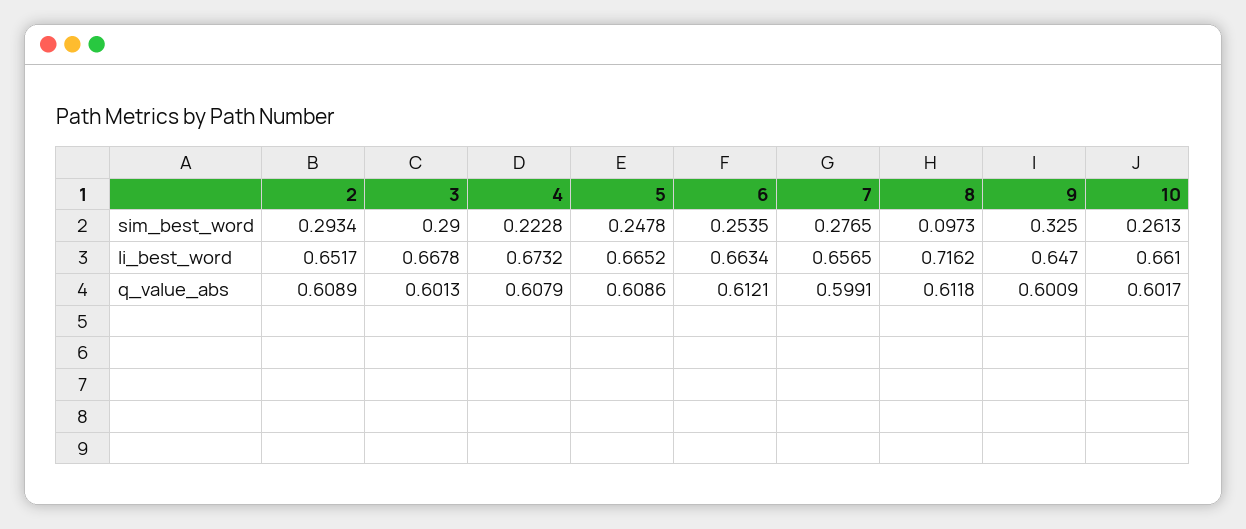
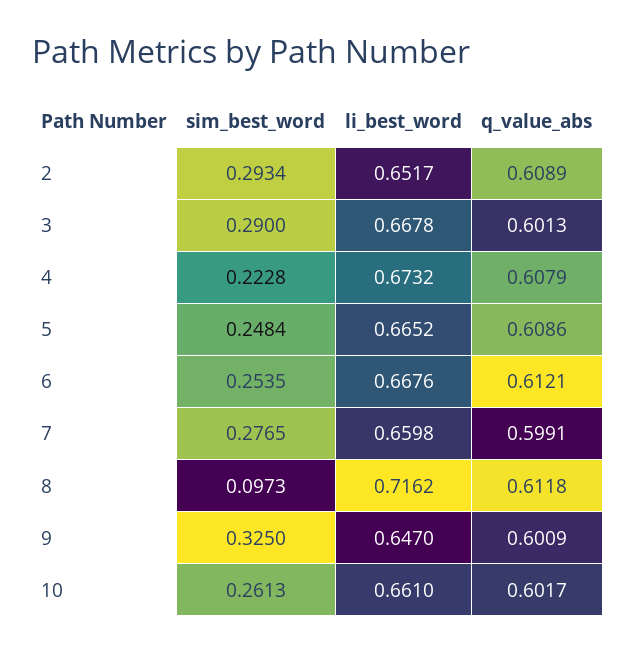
5, sim_best_word: 0.2478 -> 0.2484
6, li_best_word: 0.6634 -> 0.6676
7, li_best_word: 0.6565 -> 0.6598

